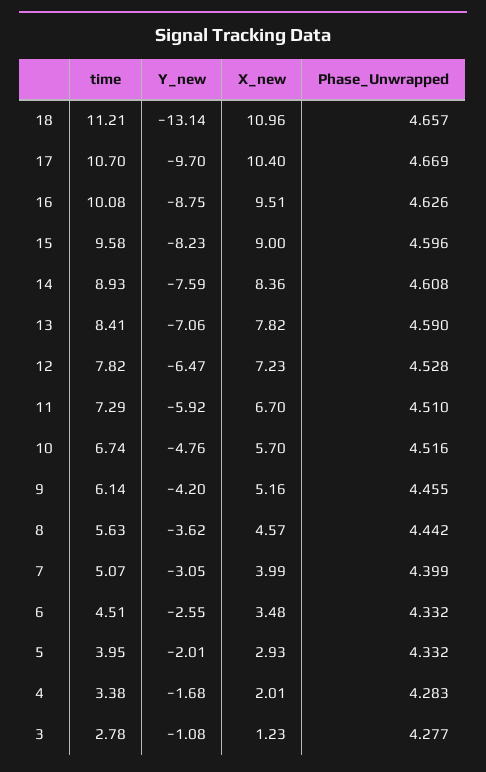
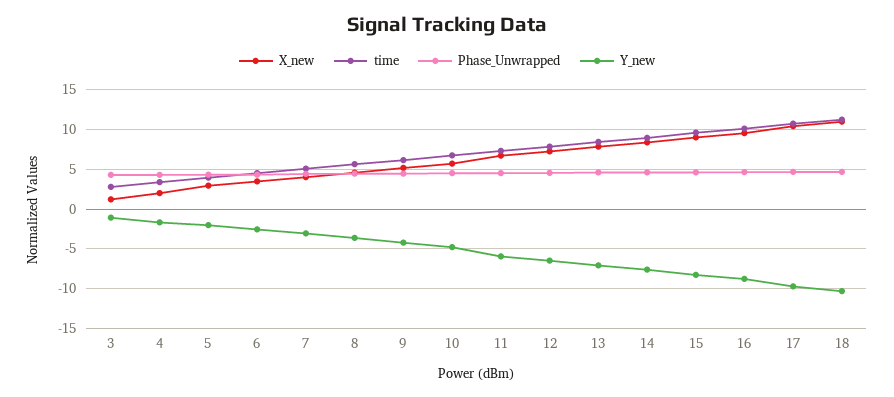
Y_new, 18: -13.14 -> -10

